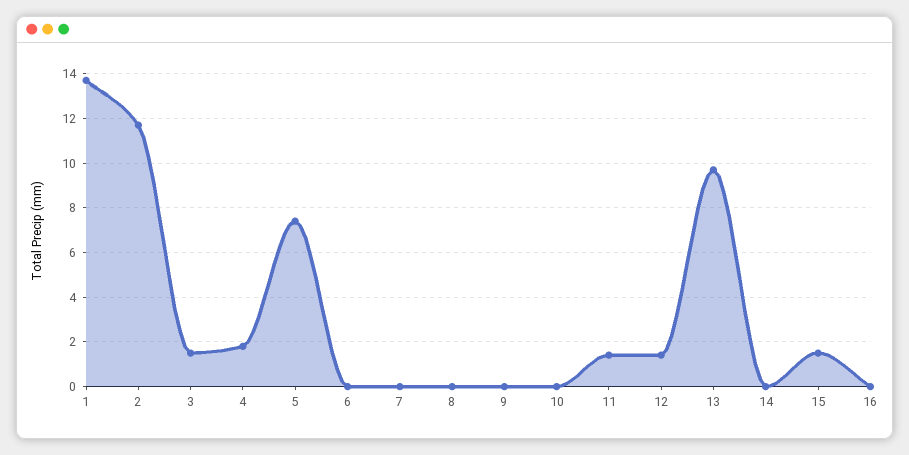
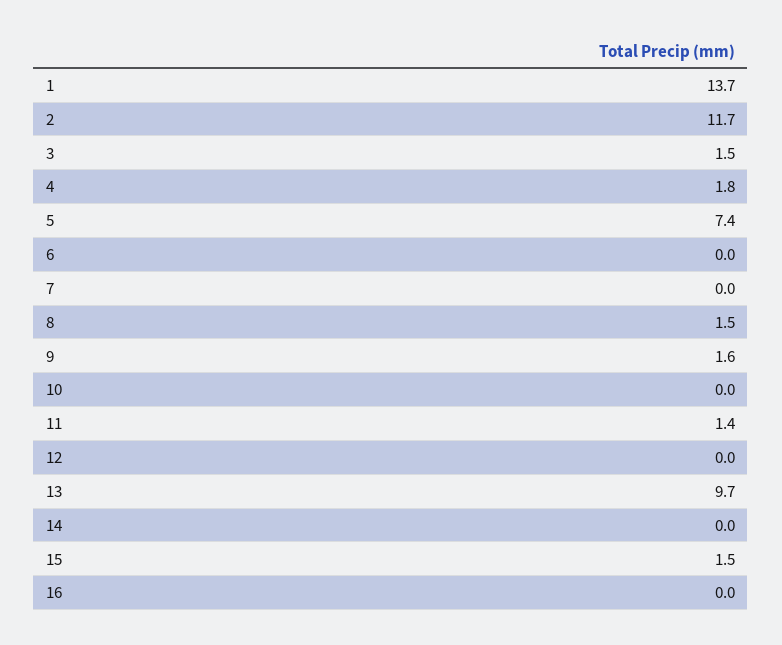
8: 0 -> 1.5
9: 0 -> 1.6
12: 1.5 -> 0

